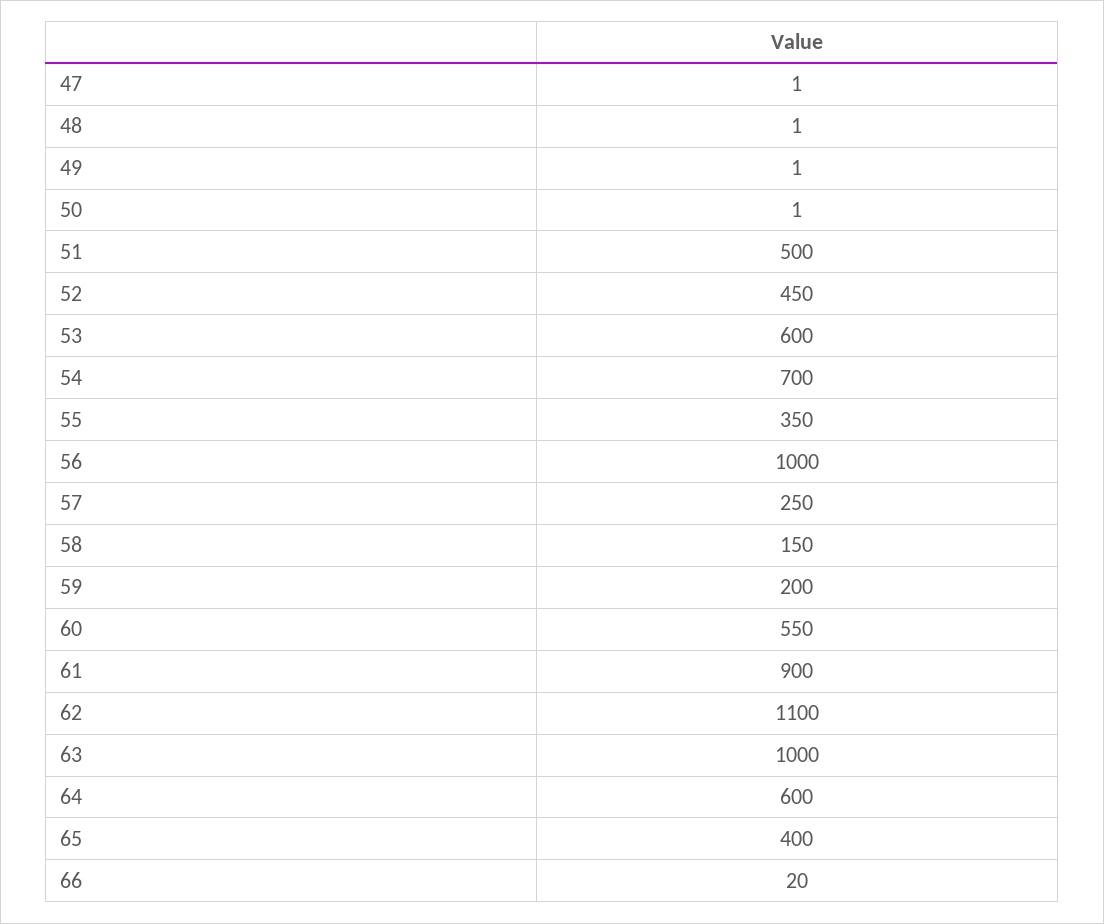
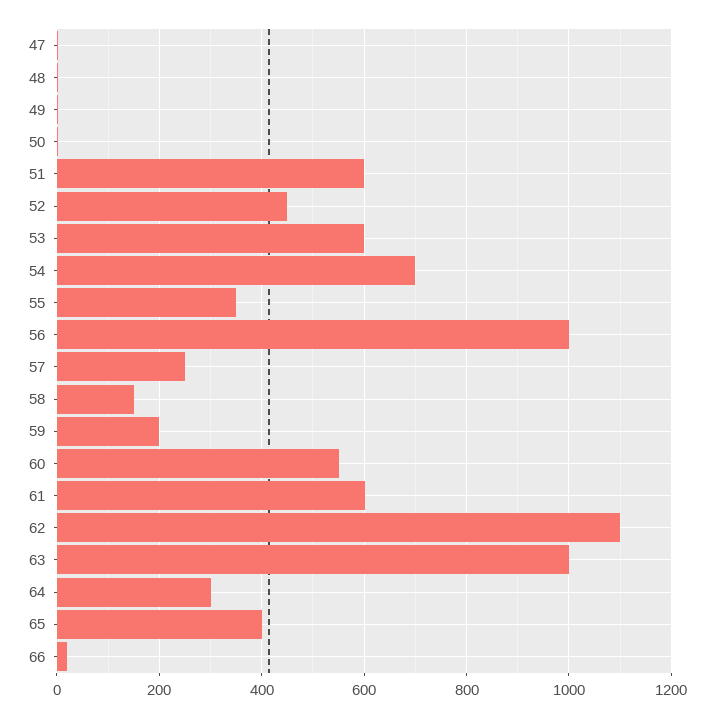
51: 500 -> 600
61: 900 -> 600
64: 600 -> 300

